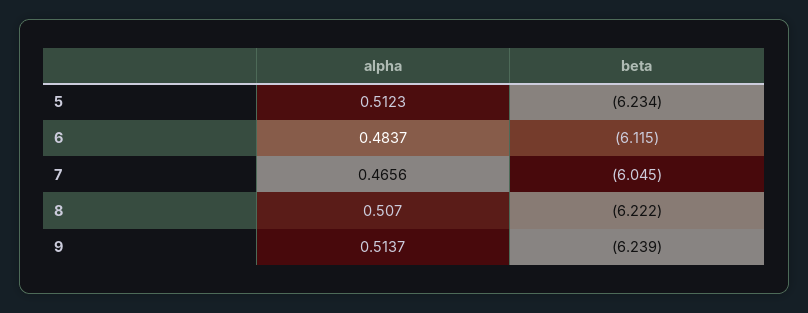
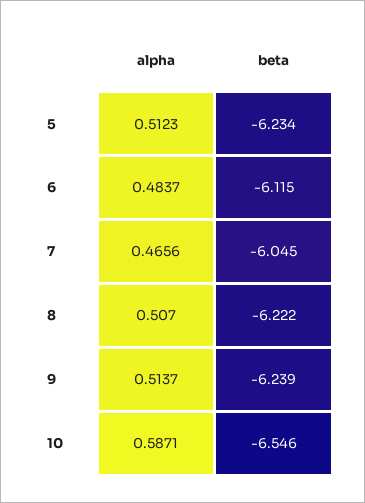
alpha, 10: none -> 0.5871
beta, 10: none -> -6.546

